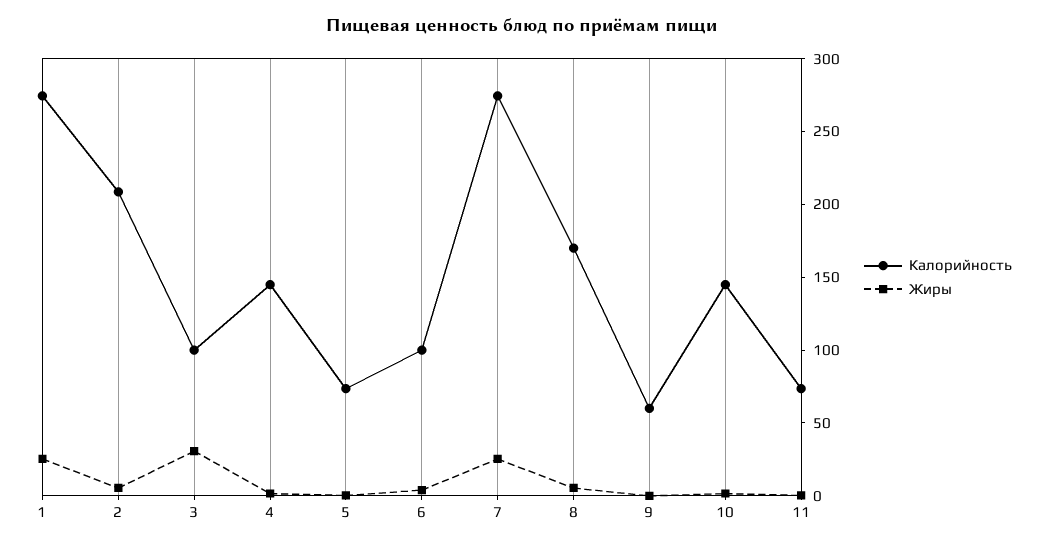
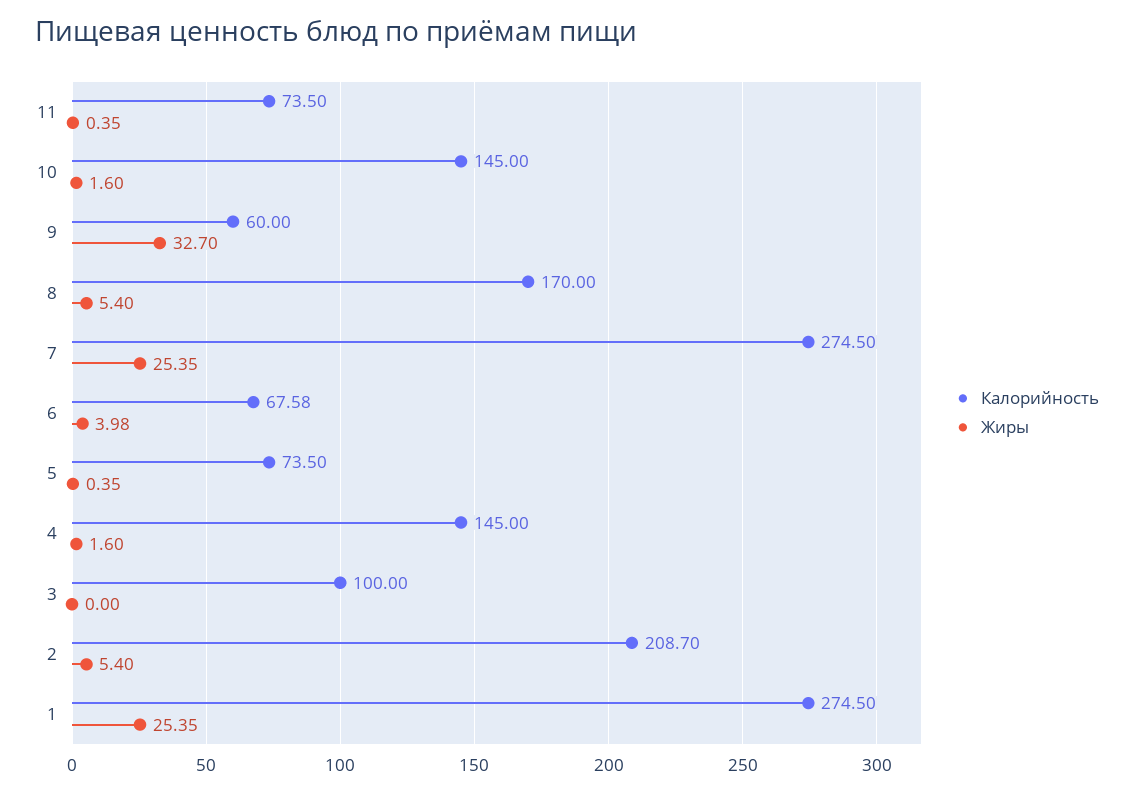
Жиры, 3: 30 -> 0
Калорийность, 6: 100 -> 67.58
Жиры, 9: 0 -> 32.7

